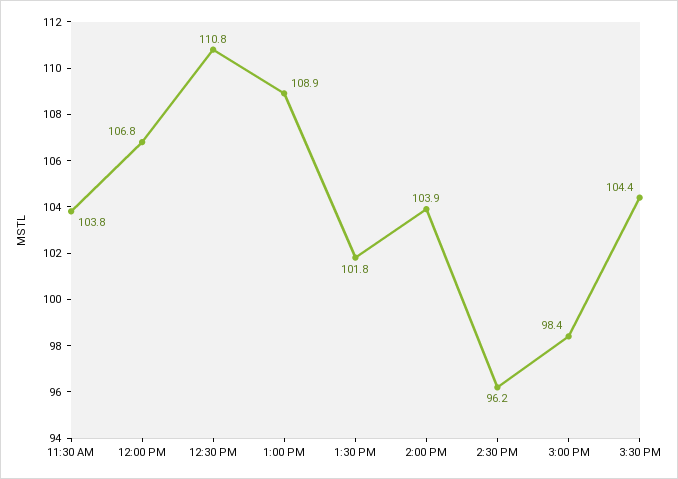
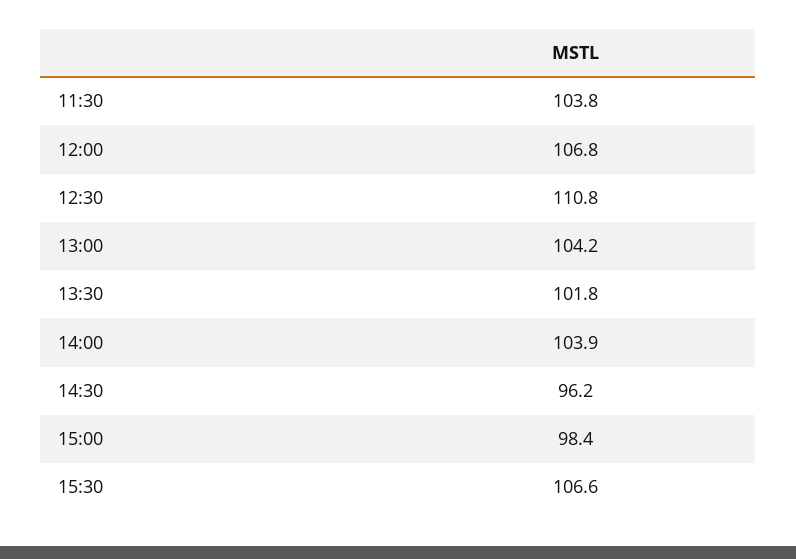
1:00 PM: 108.9 -> 104.2
3:30 PM: 104.4 -> 106.6

